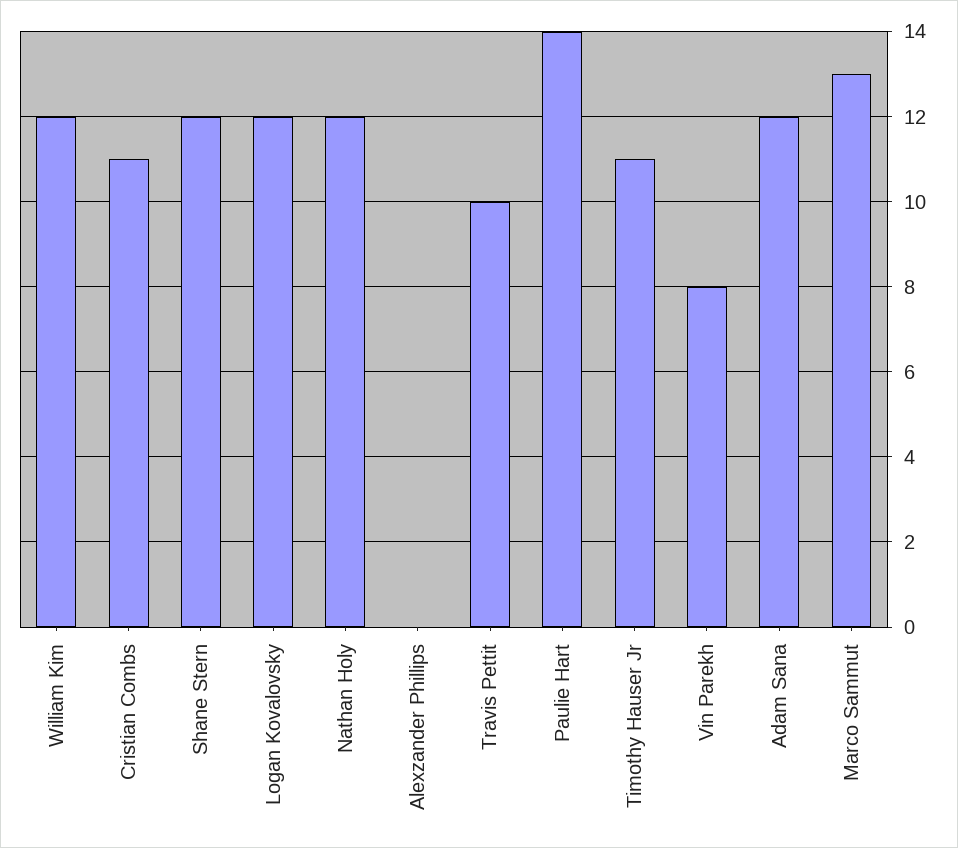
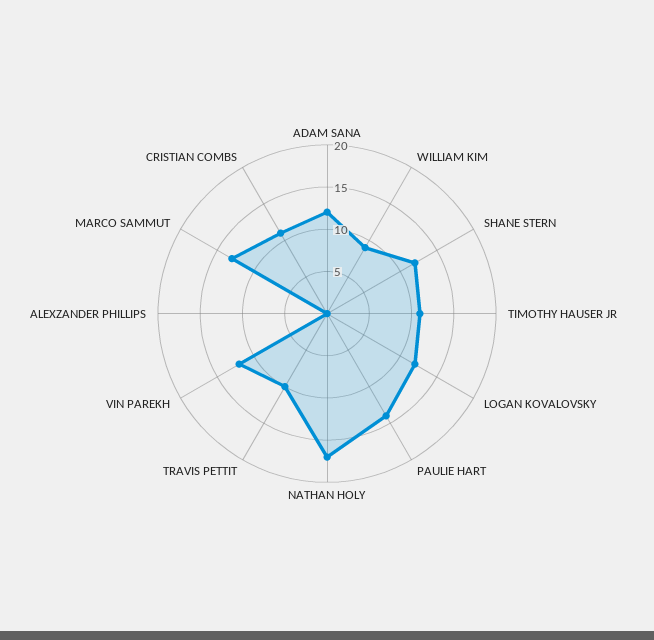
William Kim: 12 -> 9
Nathan Holy: 12 -> 17
Vin Parekh: 8 -> 12

